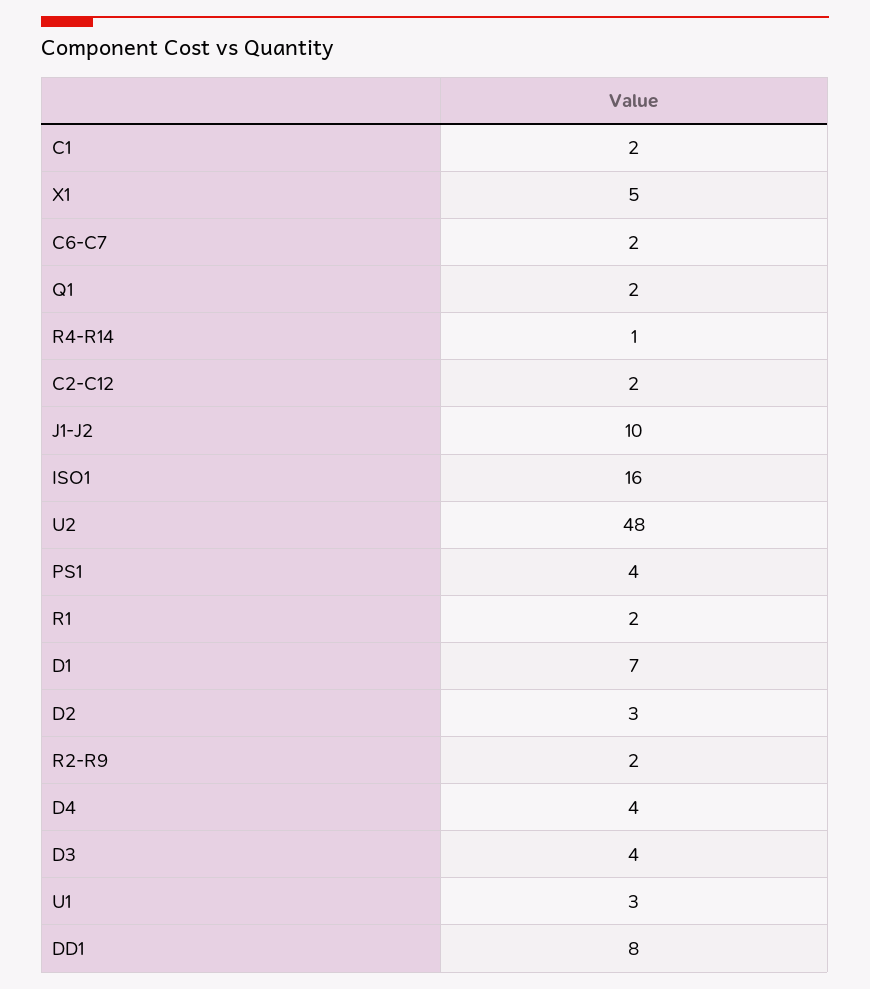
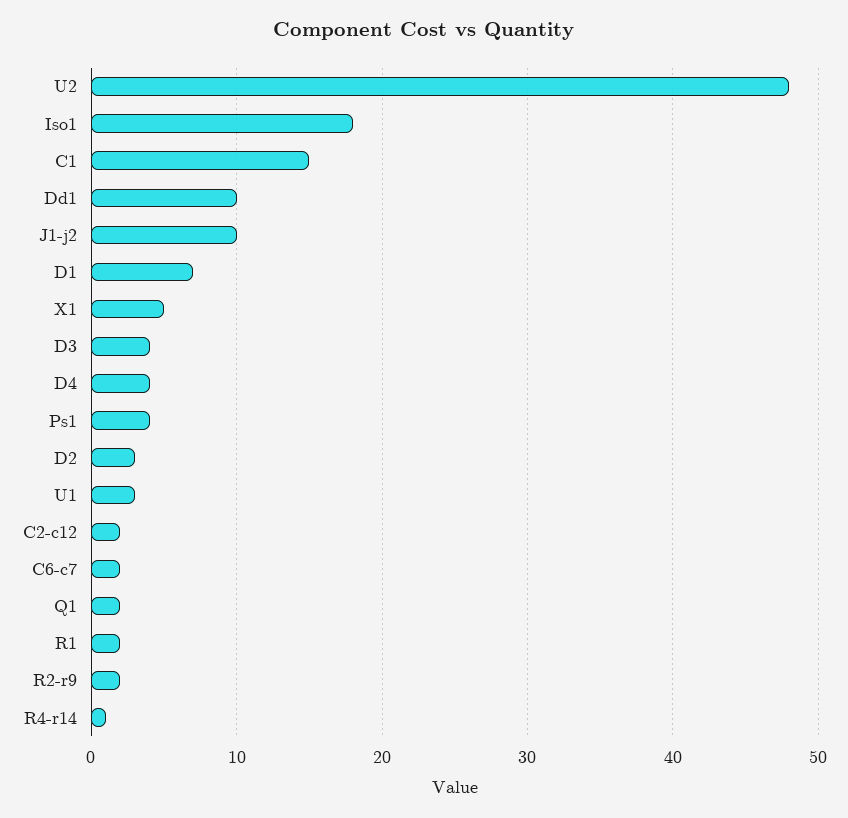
C1: 2 -> 15
ISO1: 16 -> 18
DD1: 8 -> 10

